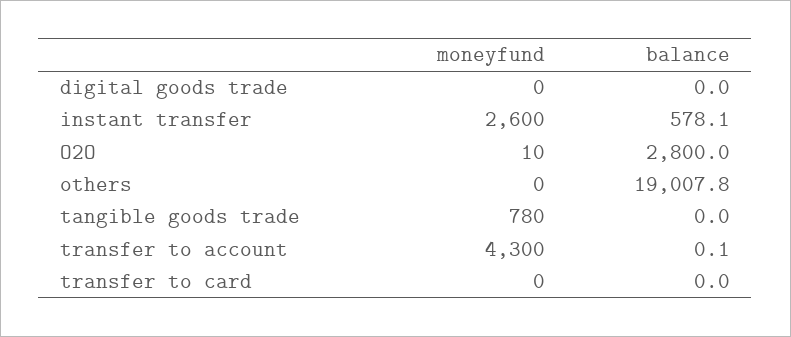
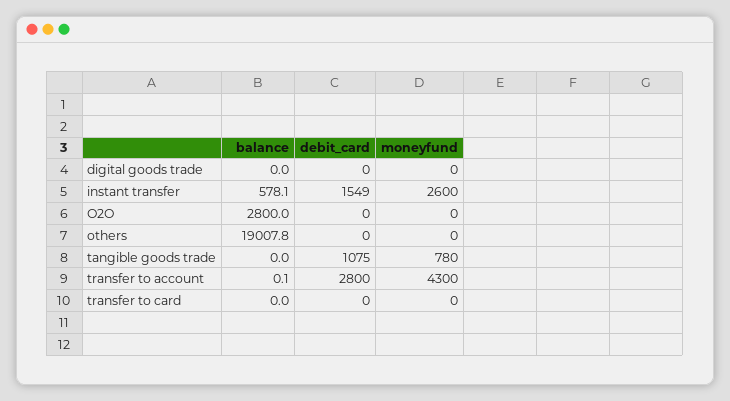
moneyfund, O2O: 10 -> 0
debit_card, digital goods trade: none -> 0
debit_card, instant transfer: none -> 1549
debit_card, O2O: none -> 0
debit_card, others: none -> 0
debit_card, tangible goods trade: none -> 1075
debit_card, transfer to account: none -> 2800
debit_card, transfer to card: none -> 0

